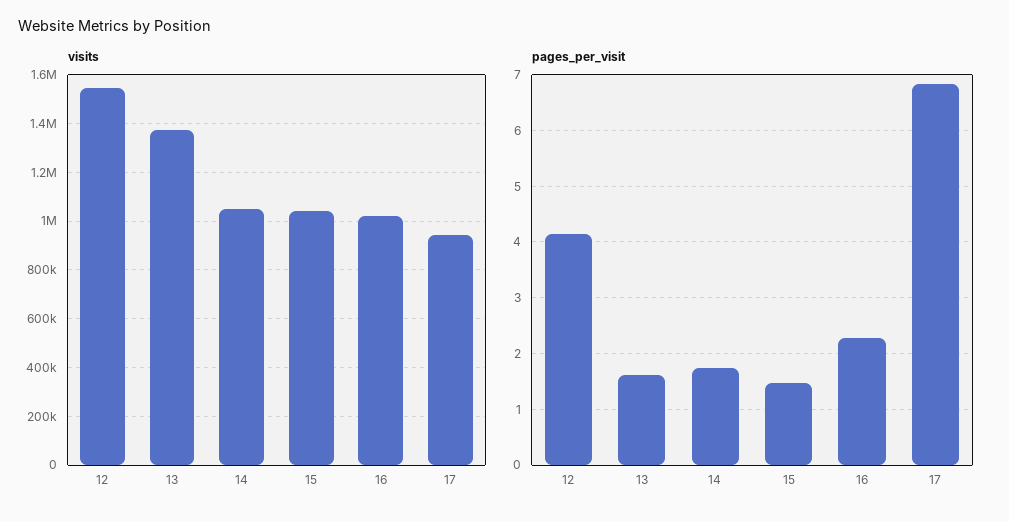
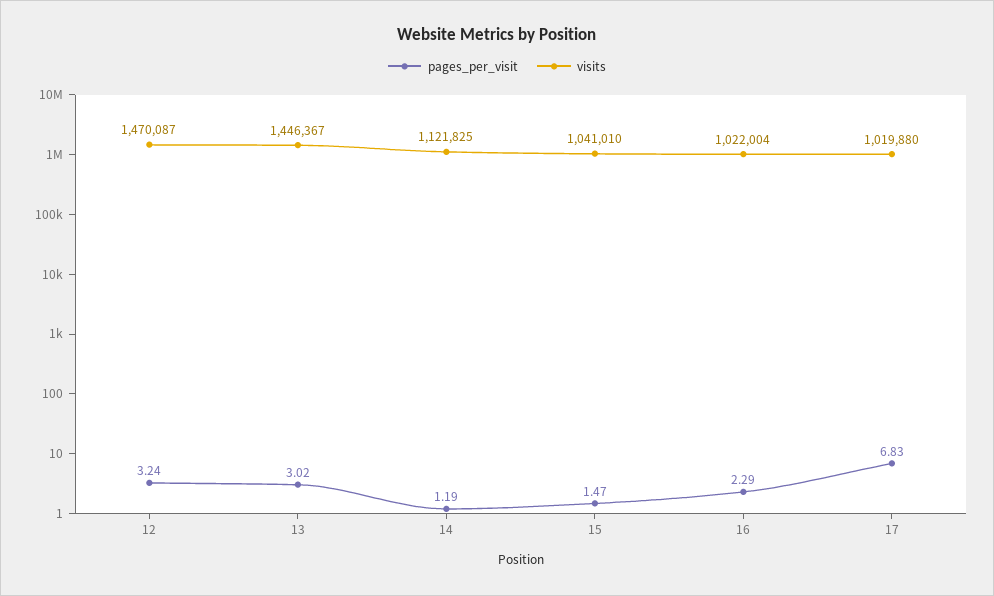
visits, 12: 1550000 -> 1470087
visits, 13: 1375000 -> 1446367
visits, 14: 1050000 -> 1121825
visits, 17: 950000 -> 1019880
pages_per_visit, 12: 4.2 -> 3.24
pages_per_visit, 13: 1.6 -> 3.02
pages_per_visit, 14: 1.8 -> 1.19

